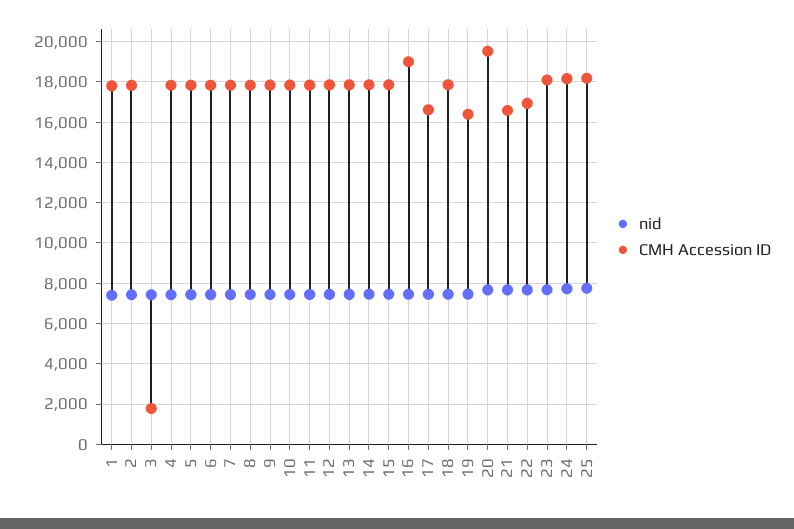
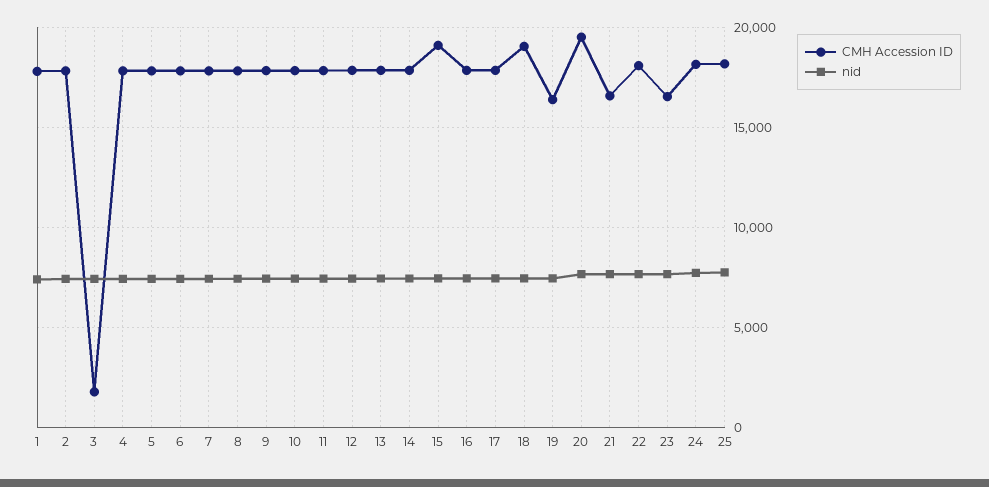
CMH Accession ID, 15: 18000 -> 19000
CMH Accession ID, 16: 19000 -> 18000
CMH Accession ID, 17: 16500 -> 18000
CMH Accession ID, 18: 18000 -> 19000
CMH Accession ID, 22: 17000 -> 18000
CMH Accession ID, 23: 18000 -> 16500

